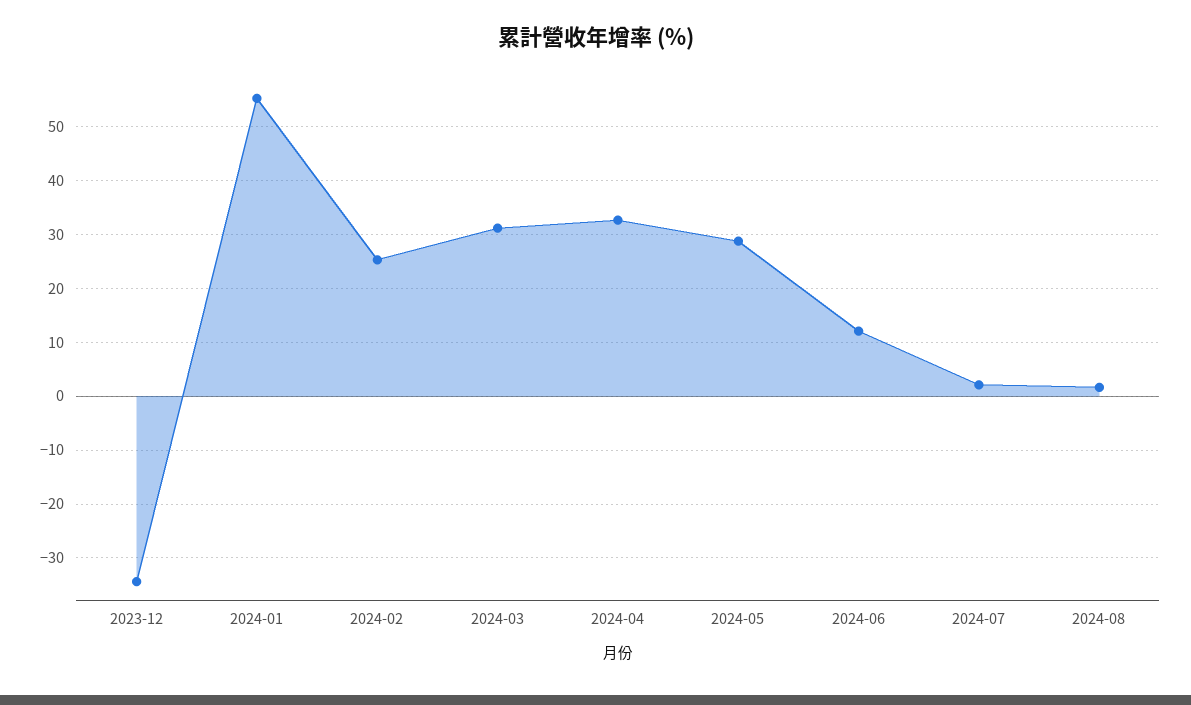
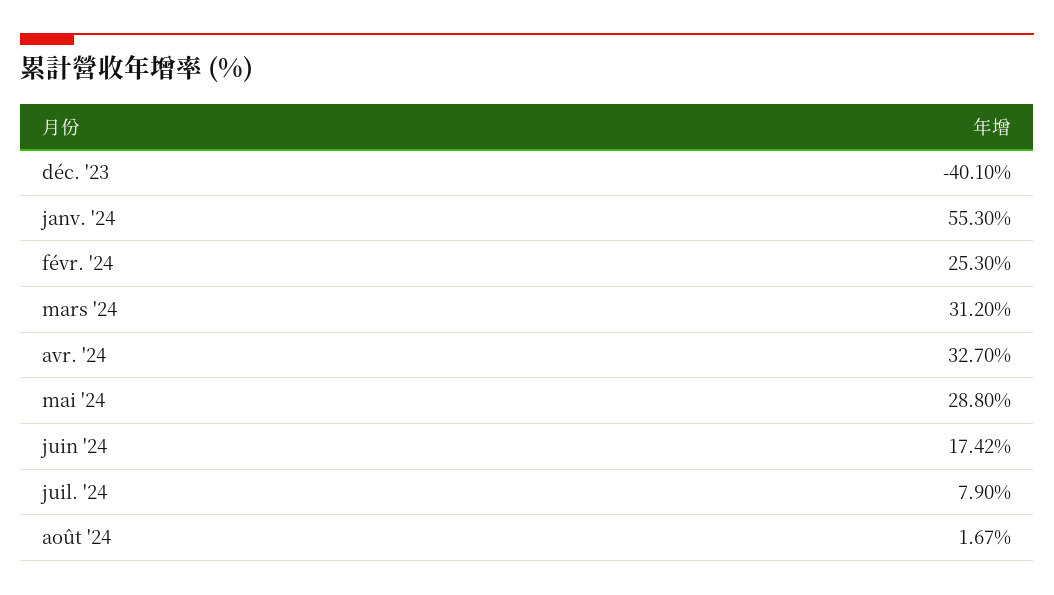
2023-12: -34 -> -40.1
2024-06: 12 -> 17.42
2024-07: 2 -> 7.9

